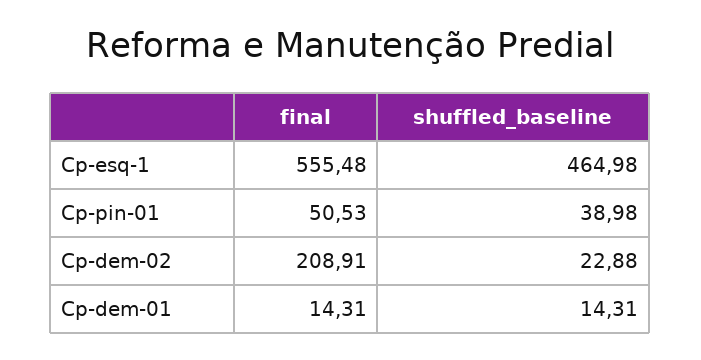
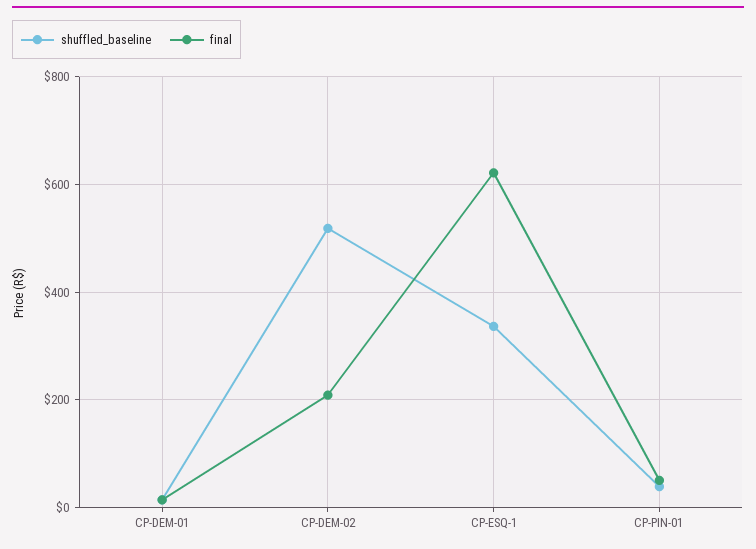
final, Cp-esq-1: 555.48 -> 620
shuffled_baseline, Cp-esq-1: 464.98 -> 340
shuffled_baseline, Cp-dem-02: 22.88 -> 520

